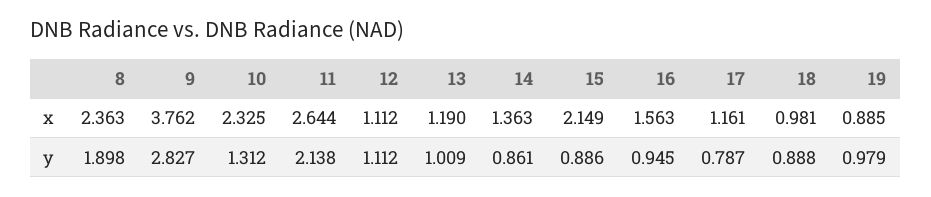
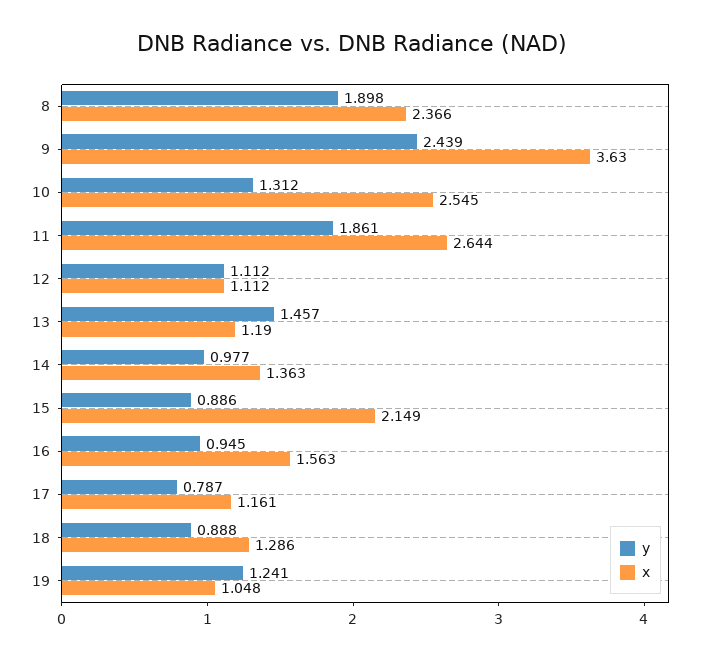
x, 8: 2.363 -> 2.366
x, 9: 3.762 -> 3.63
x, 10: 2.325 -> 2.545
x, 18: 0.981 -> 1.286
x, 19: 0.885 -> 1.048
y, 9: 2.827 -> 2.439
y, 11: 2.138 -> 1.861
y, 13: 1.009 -> 1.457
y, 14: 0.861 -> 0.977
y, 19: 0.979 -> 1.241

